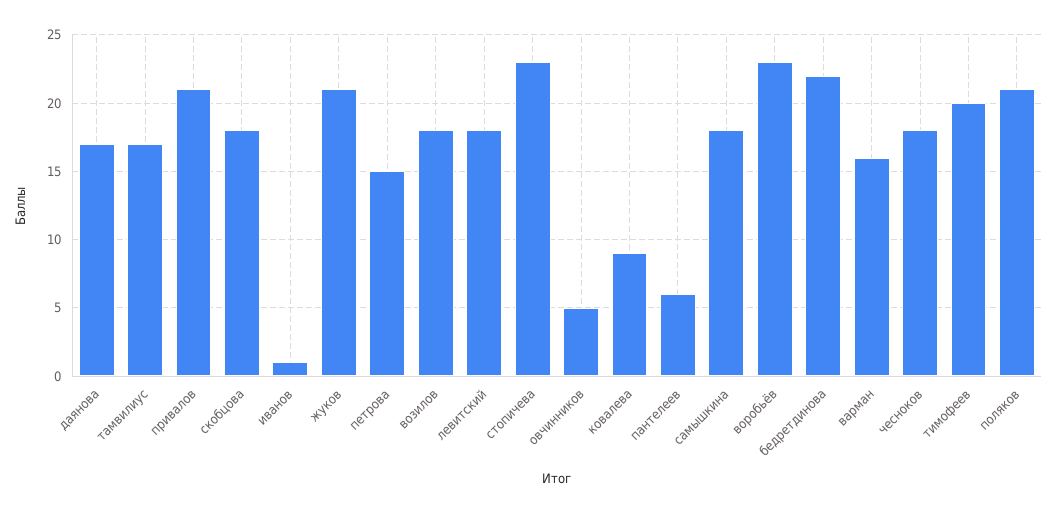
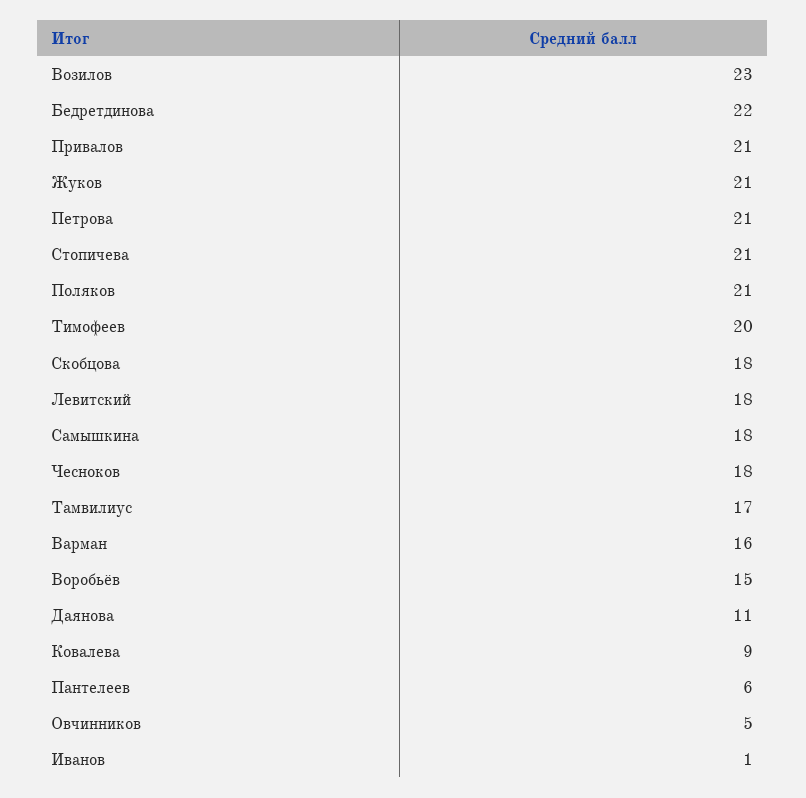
даянова: 17 -> 11
петрова: 15 -> 21
возилов: 18 -> 23
стопичева: 23 -> 21
воробьёв: 23 -> 15

